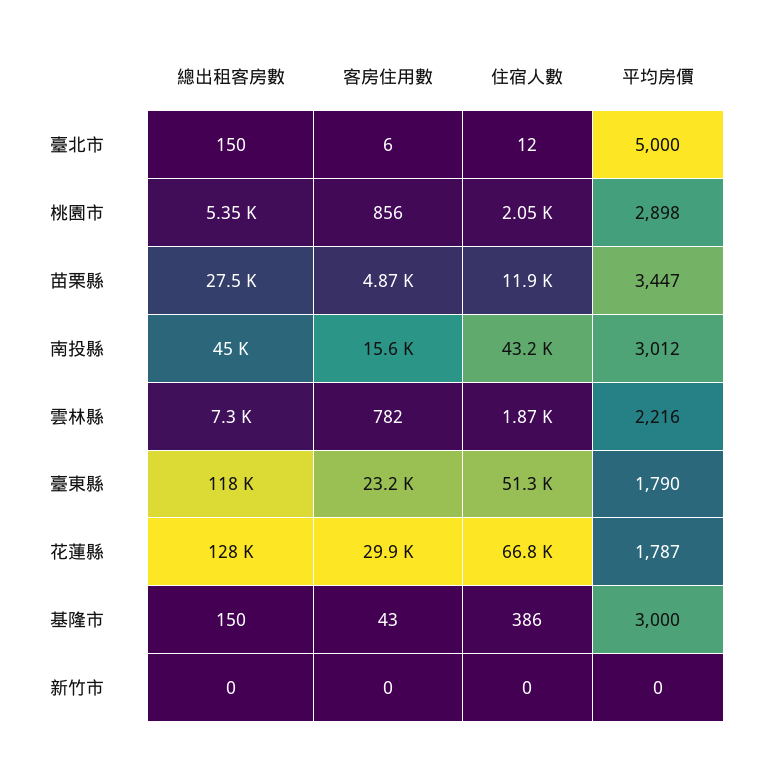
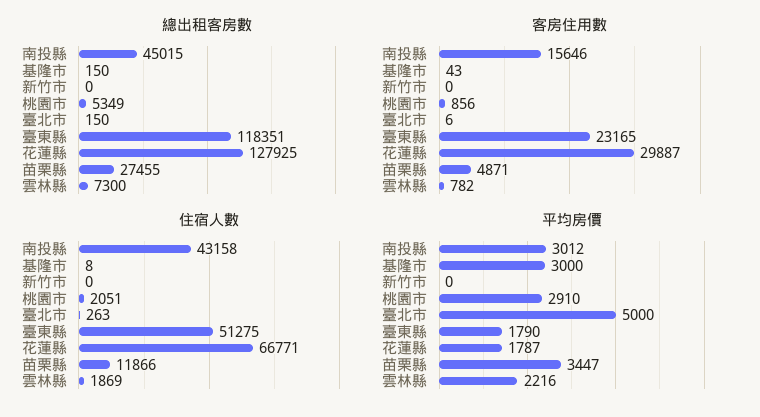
住宿人數, 臺北市: 12 -> 263
平均房價, 桃園市: 2898 -> 2910
住宿人數, 基隆市: 386 -> 8

